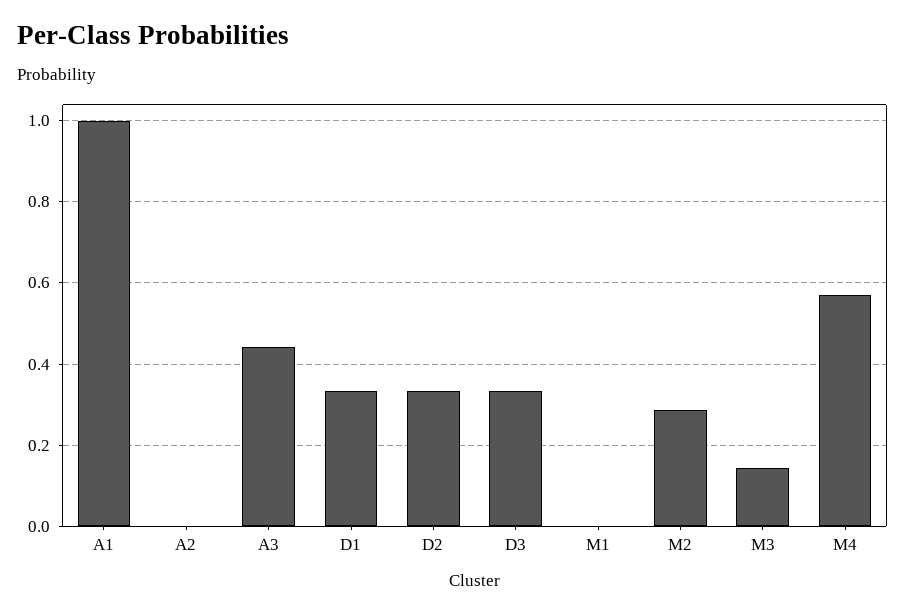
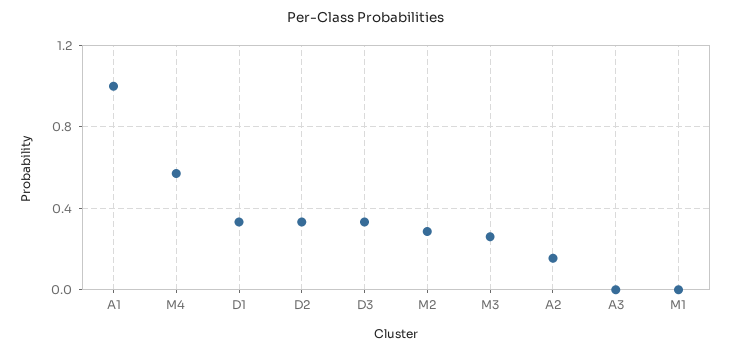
A2: 0 -> 0.15
A3: 0.44 -> 0
M3: 0.14 -> 0.25

